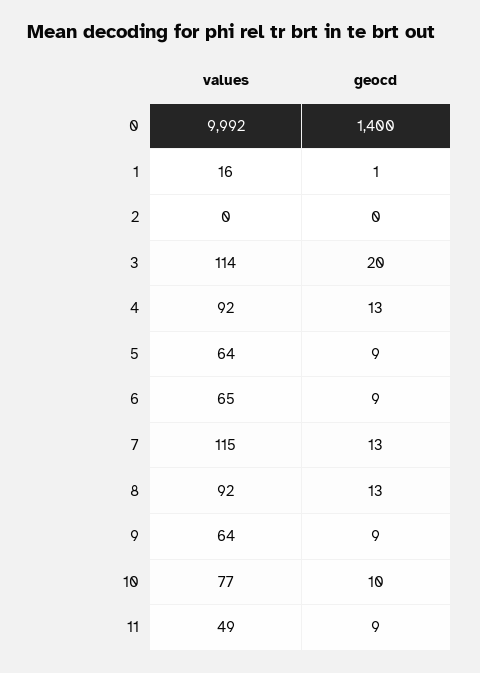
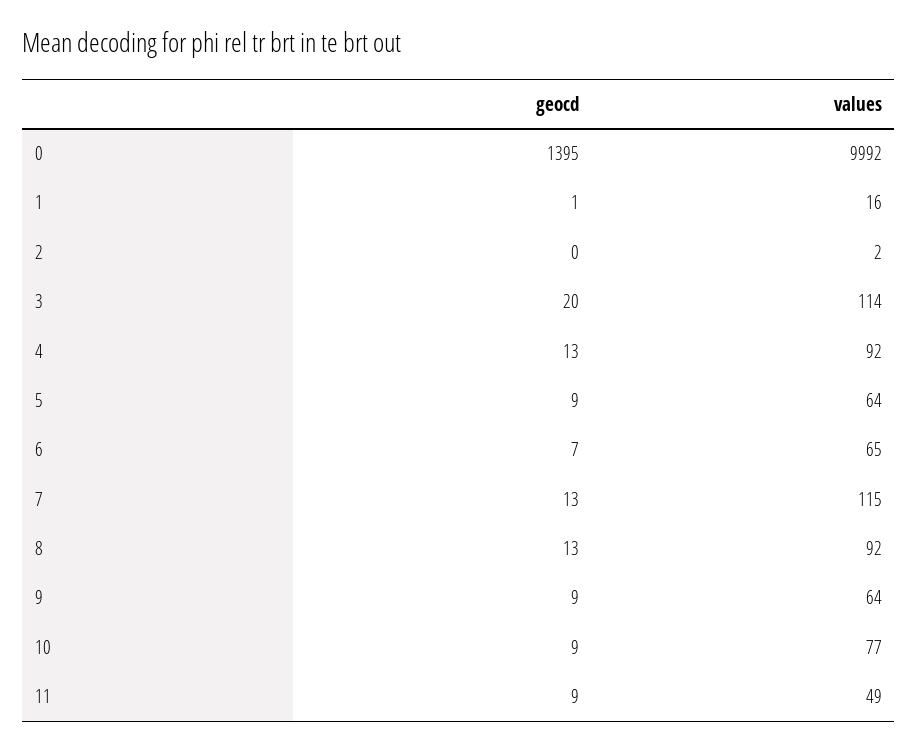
geocd, 0: 1400 -> 1395
values, 2: 0 -> 2
geocd, 6: 9 -> 7
geocd, 10: 10 -> 9

